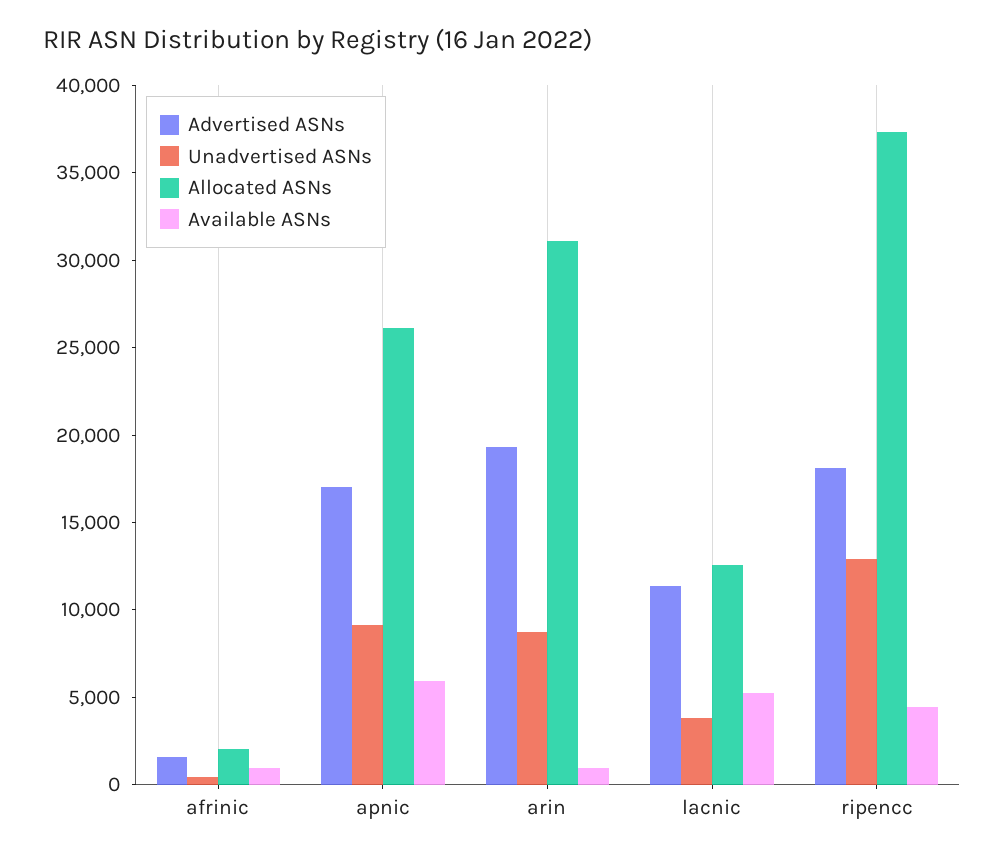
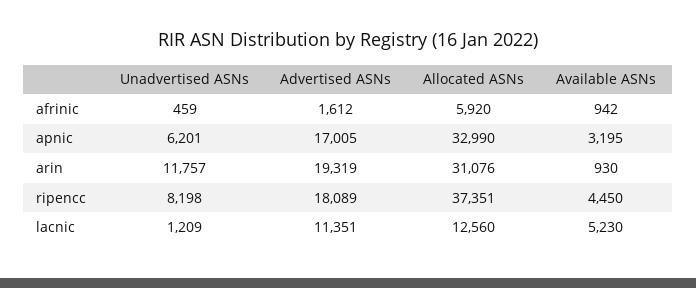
Allocated ASNs, afrinic: 2000 -> 5920
Unadvertised ASNs, apnic: 9000 -> 6201
Allocated ASNs, apnic: 26000 -> 32990
Available ASNs, apnic: 6000 -> 3195
Unadvertised ASNs, arin: 9000 -> 11757
Unadvertised ASNs, lacnic: 4000 -> 1209
Unadvertised ASNs, ripencc: 13000 -> 8198

